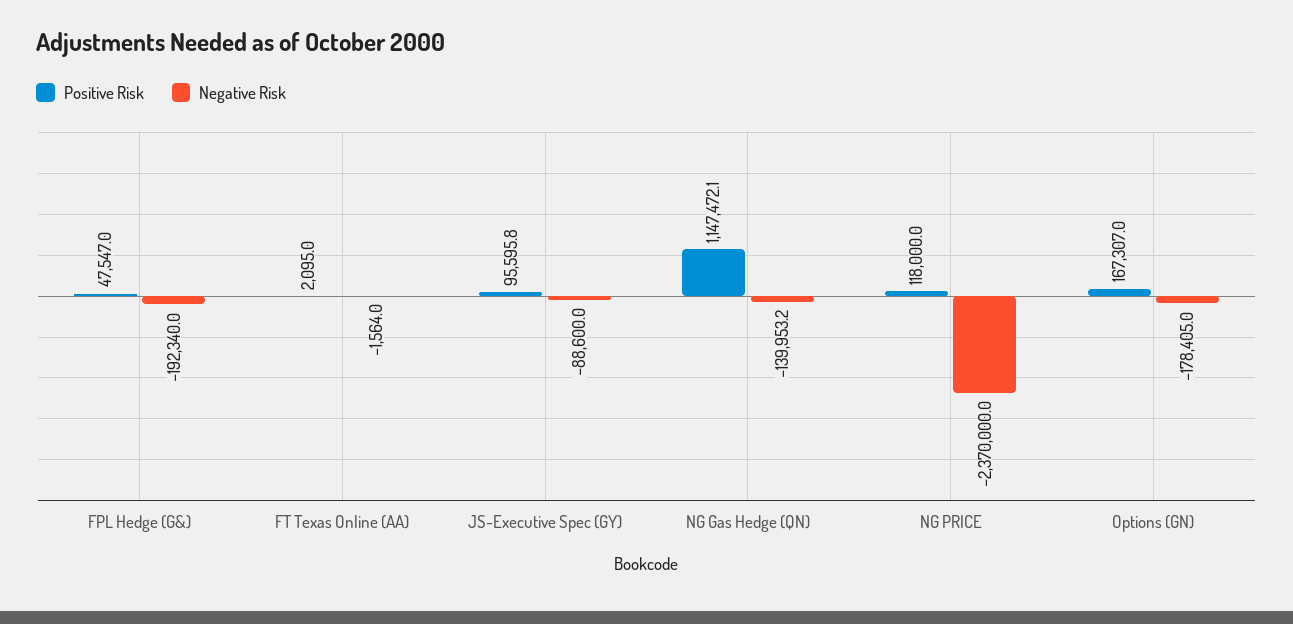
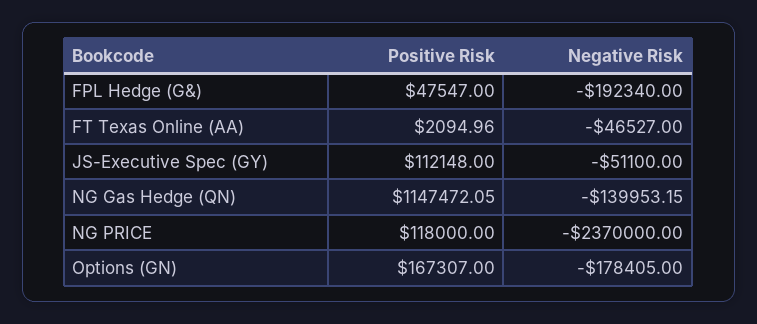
Negative Risk, FT Texas Online (AA): -1564 -> -46527
Positive Risk, JS-Executive Spec (GY): 95595.8 -> 112148
Negative Risk, JS-Executive Spec (GY): -88600 -> -51100

